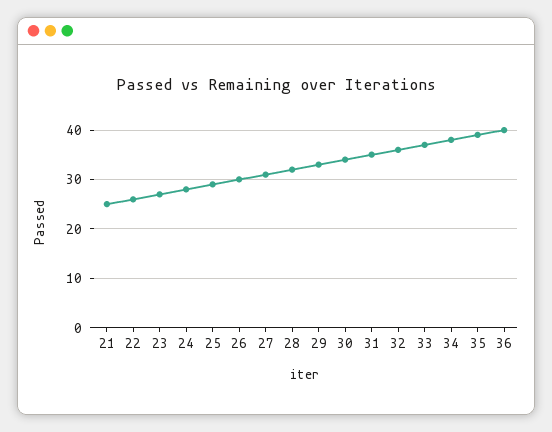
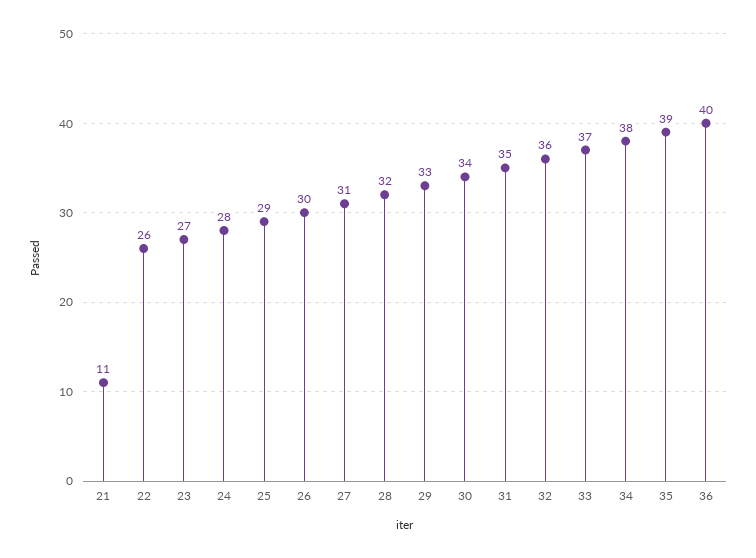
21: 25 -> 11

